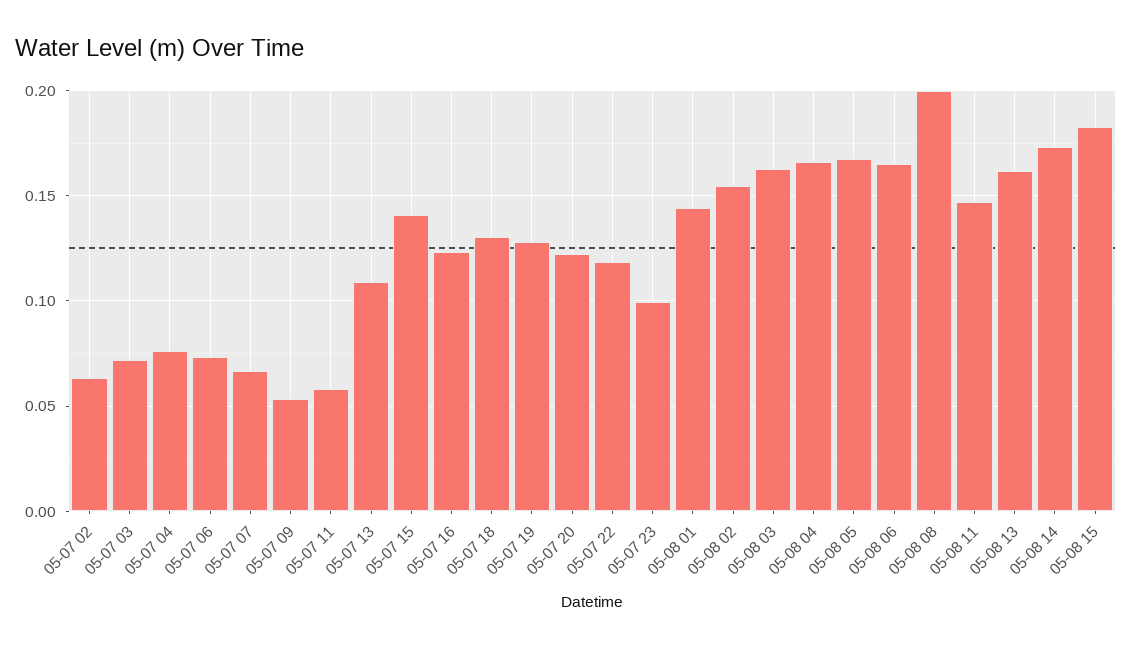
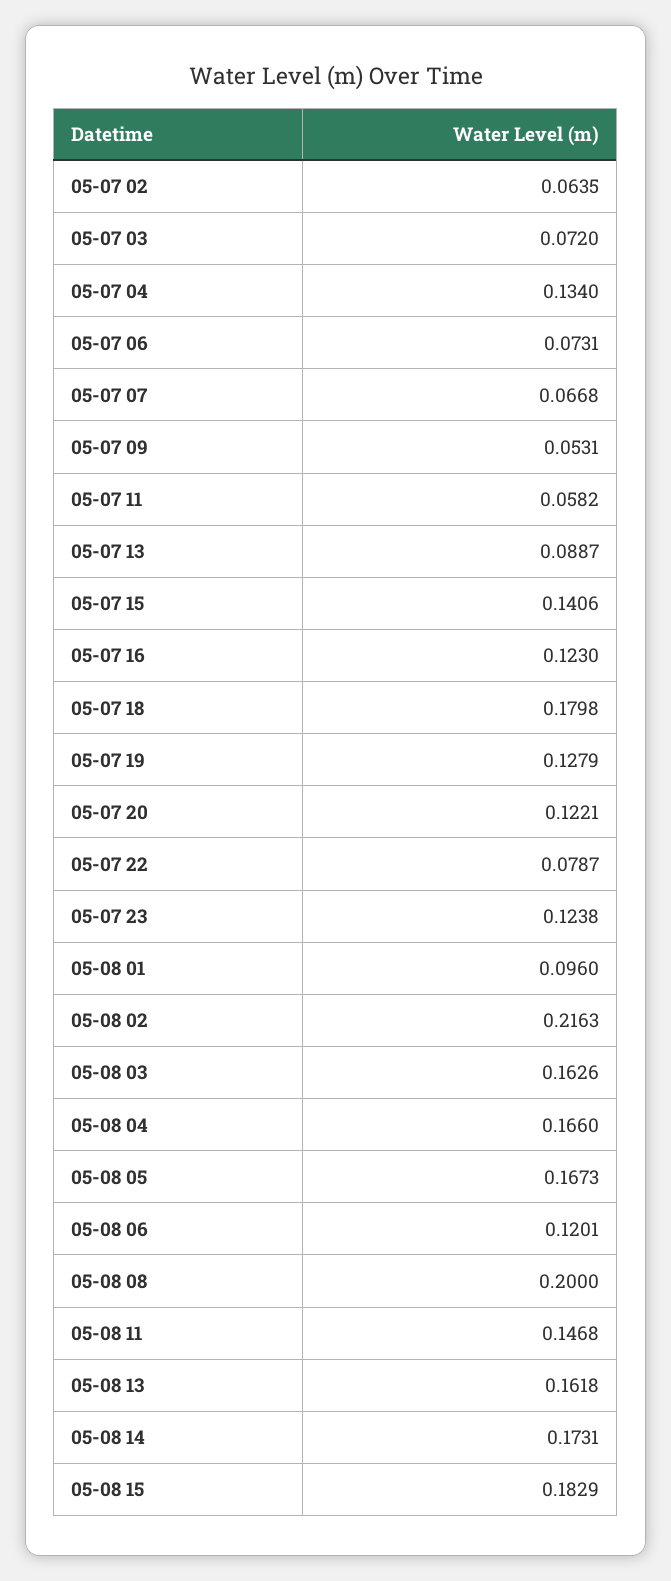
05-07 04: 0.075 -> 0.134
05-07 13: 0.11 -> 0.0887
05-07 18: 0.13 -> 0.1798
05-07 22: 0.12 -> 0.0787
05-07 23: 0.1 -> 0.1238
05-08 01: 0.145 -> 0.096
05-08 02: 0.155 -> 0.2163
05-08 06: 0.165 -> 0.1201

